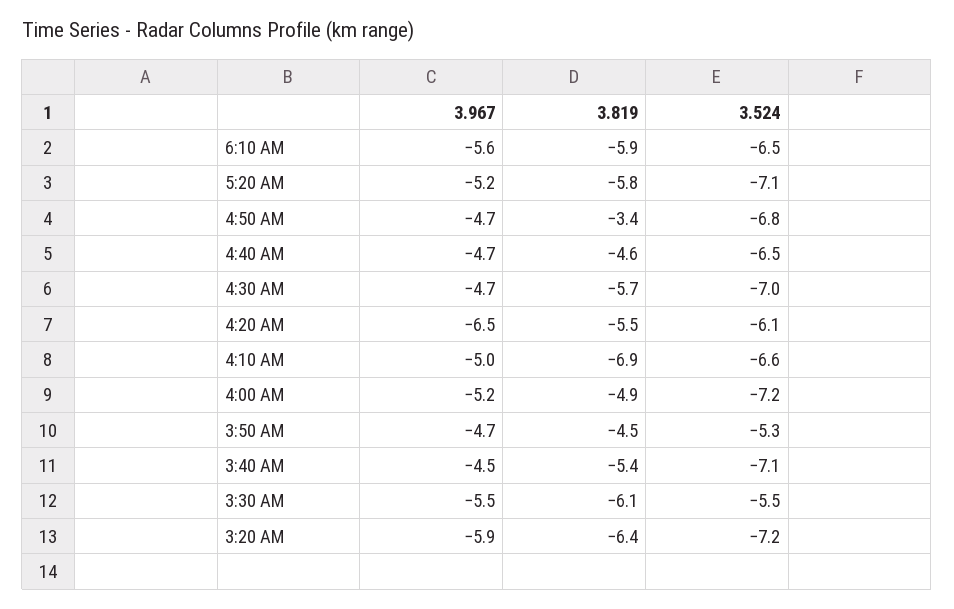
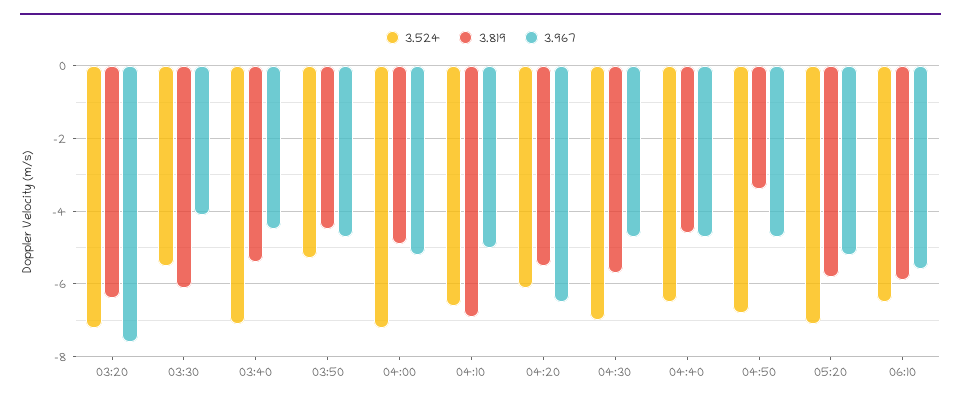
3.967, 3:30 AM: -5.5 -> -4
3.967, 3:20 AM: -5.9 -> -7.5

